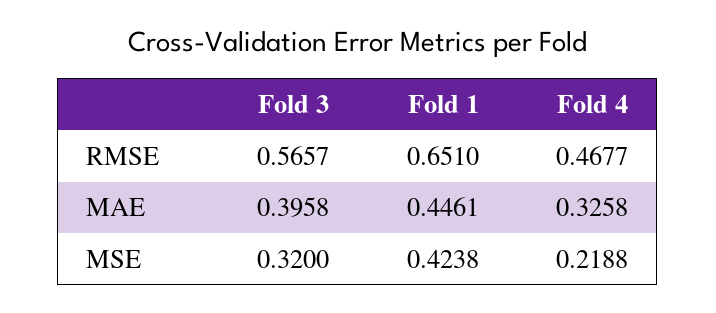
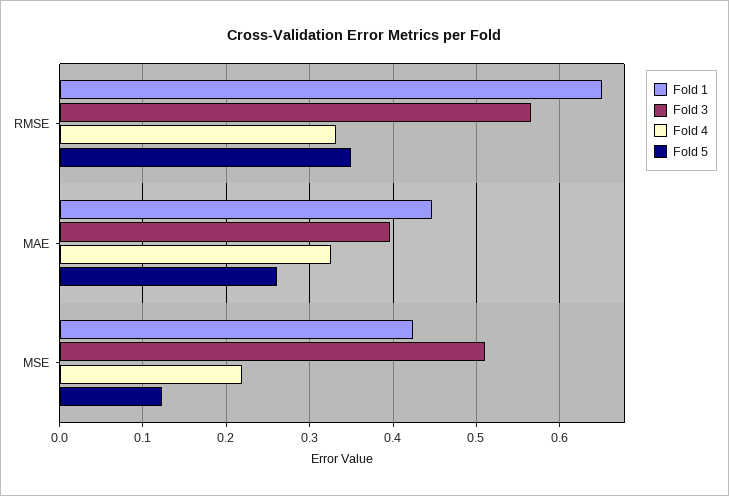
Fold 4, RMSE: 0.4677 -> 0.33
Fold 3, MSE: 0.32 -> 0.51
Fold 5, RMSE: none -> 0.35
Fold 5, MAE: none -> 0.26
Fold 5, MSE: none -> 0.12

